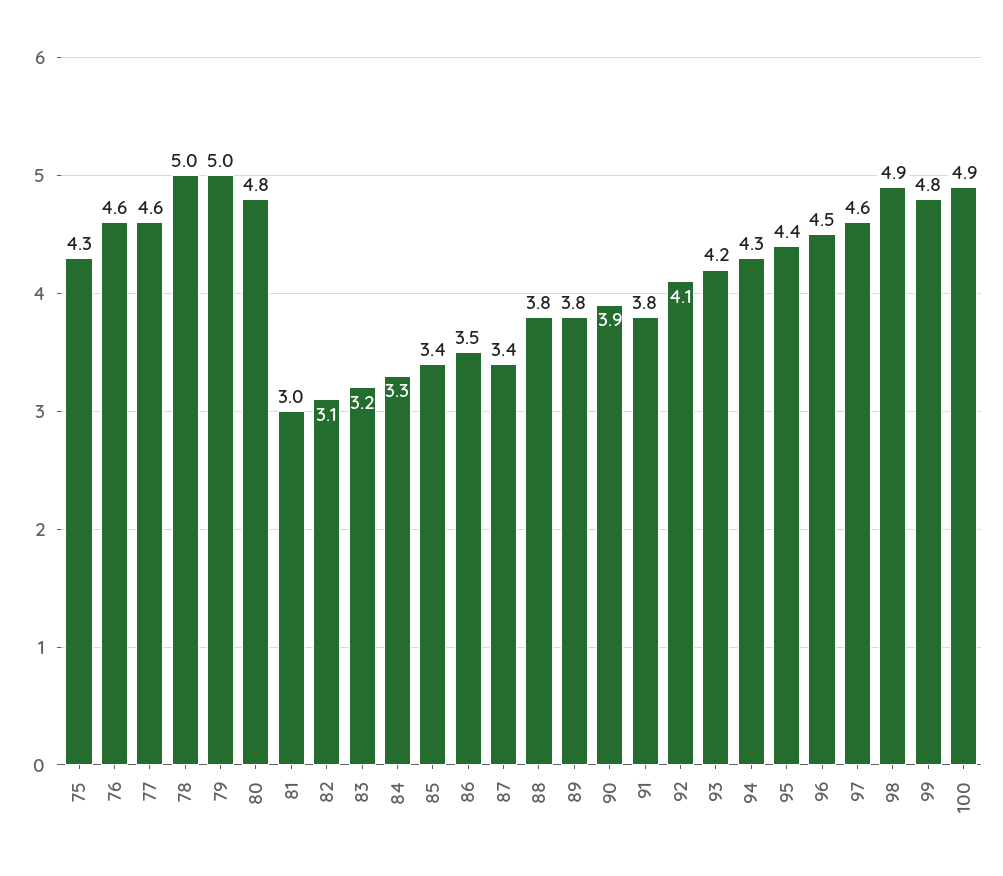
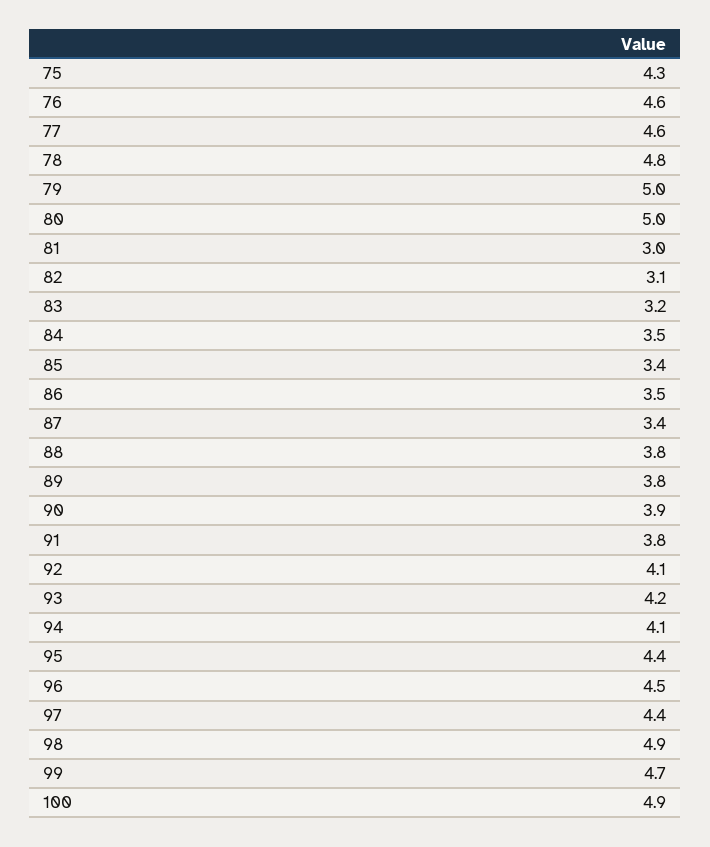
78: 5 -> 4.8
80: 4.8 -> 5
84: 3.3 -> 3.5
94: 4.3 -> 4.1
97: 4.6 -> 4.4
99: 4.8 -> 4.7

